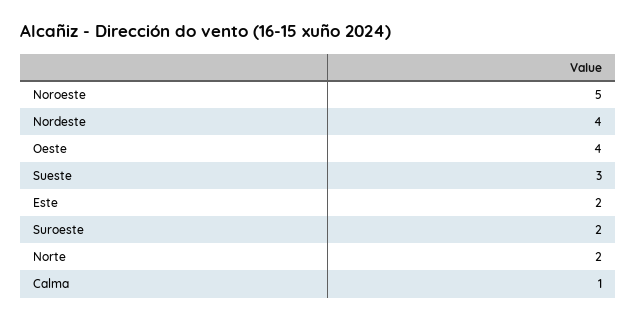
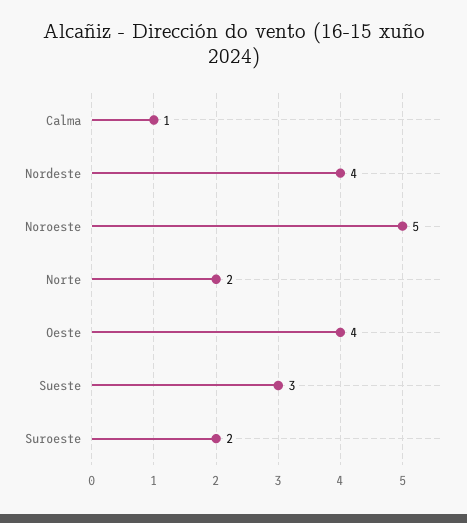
Este: 2 -> none

